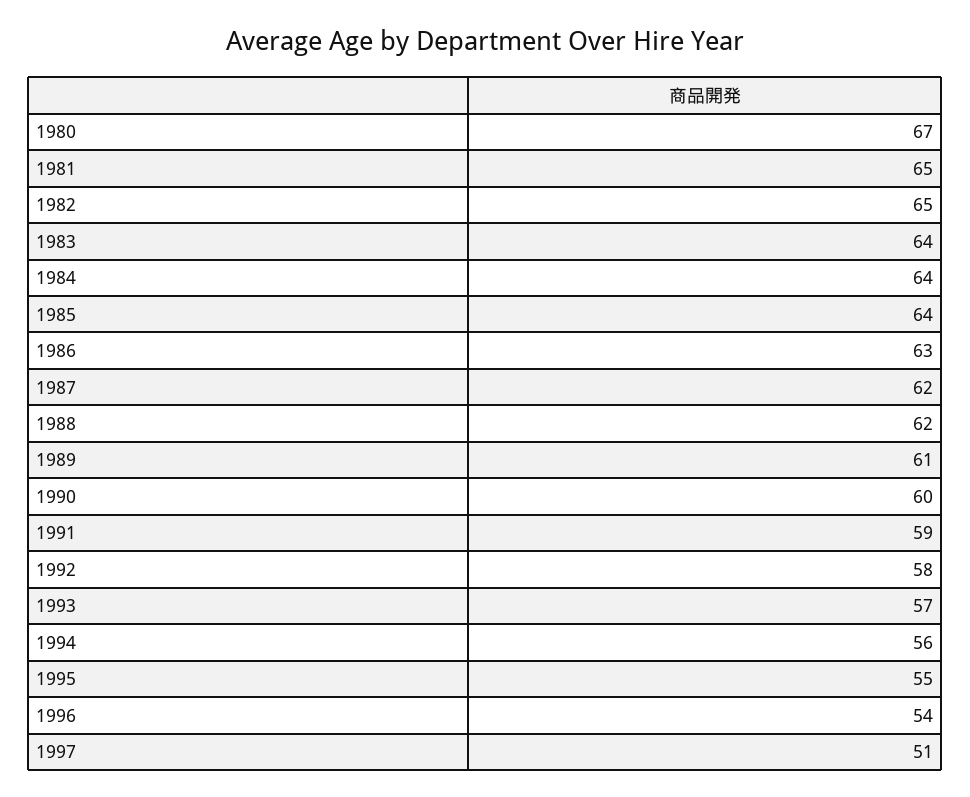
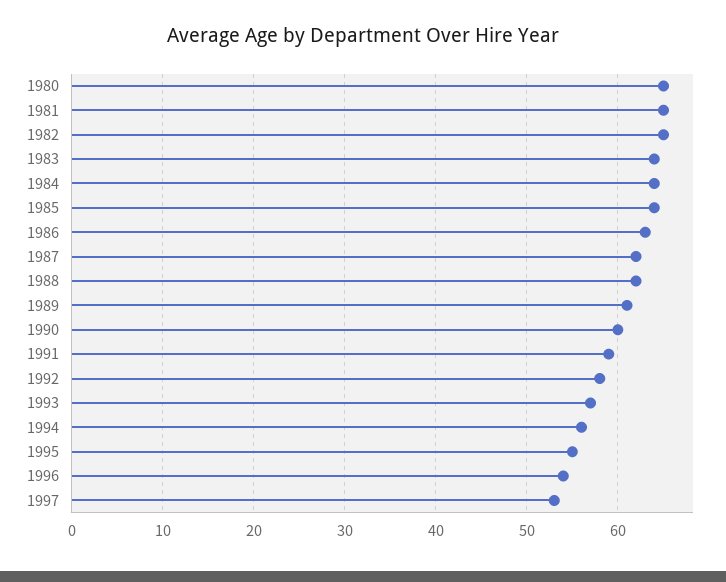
1980: 67 -> 65
1997: 51 -> 53

